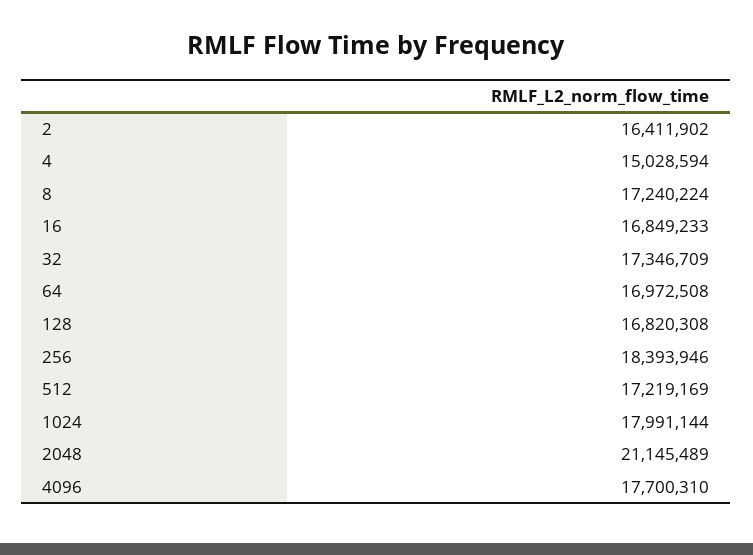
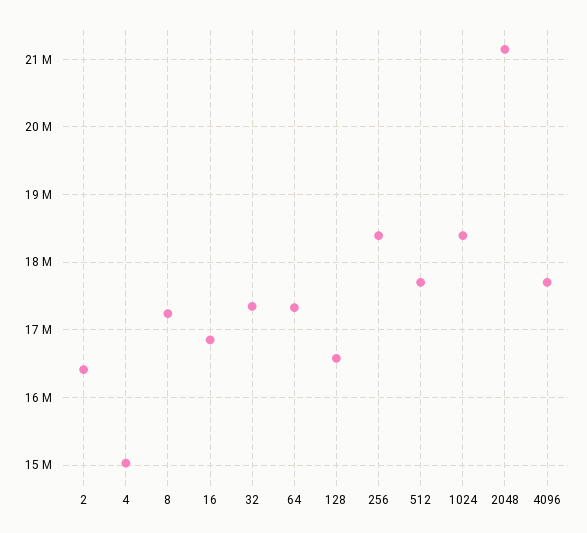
64: 16972508 -> 17300000
128: 16820308 -> 16600000
512: 17219169 -> 17700000
1024: 17991144 -> 18400000

